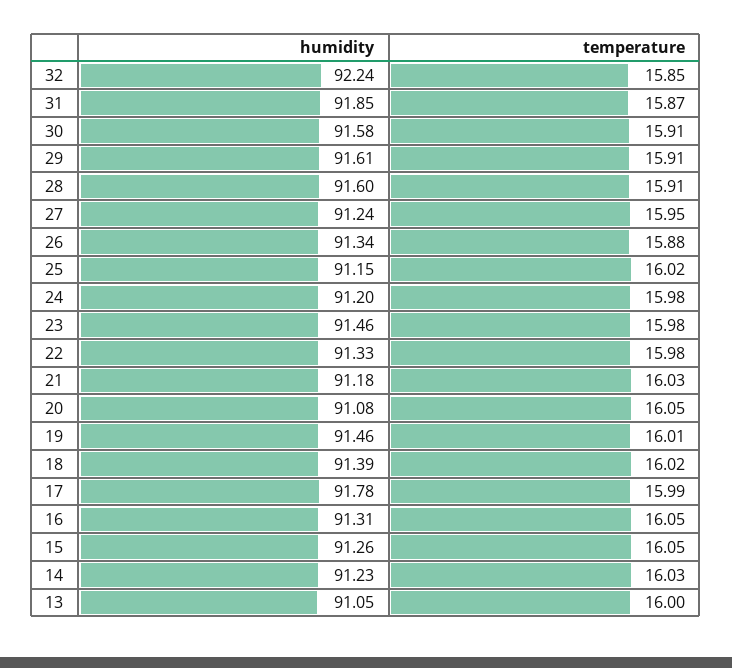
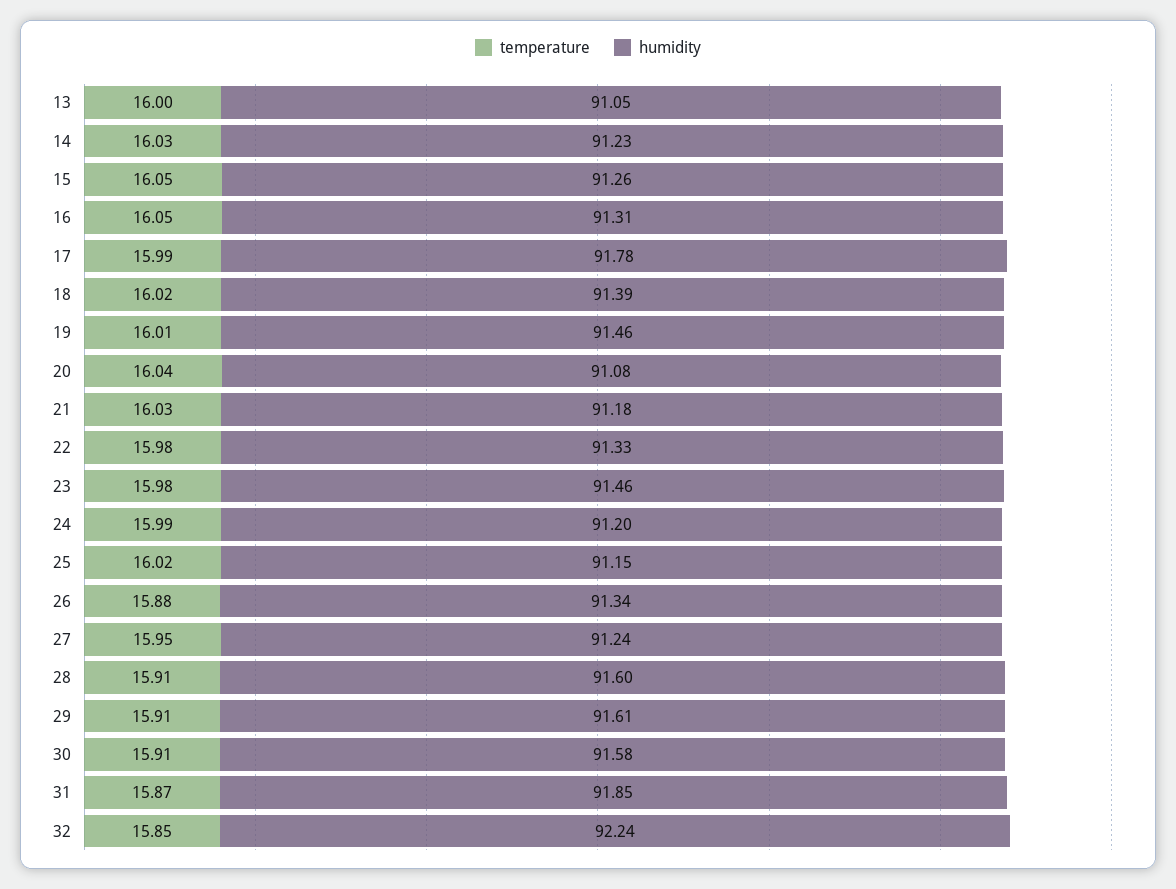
temperature, 24: 15.98 -> 15.99
temperature, 20: 16.05 -> 16.04

